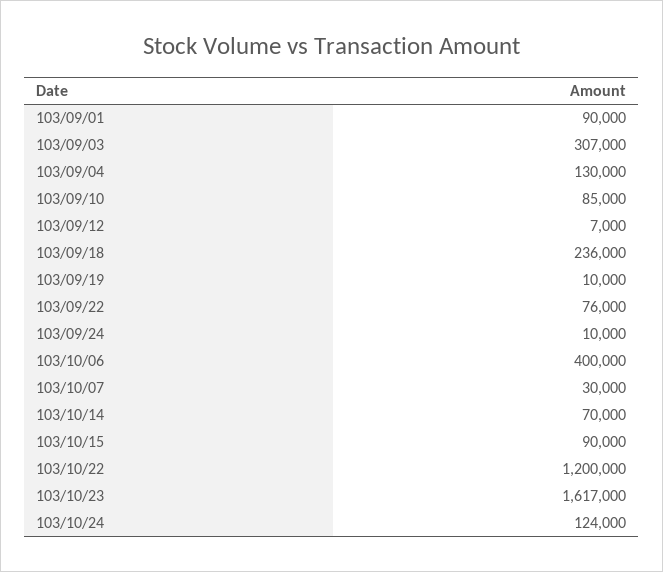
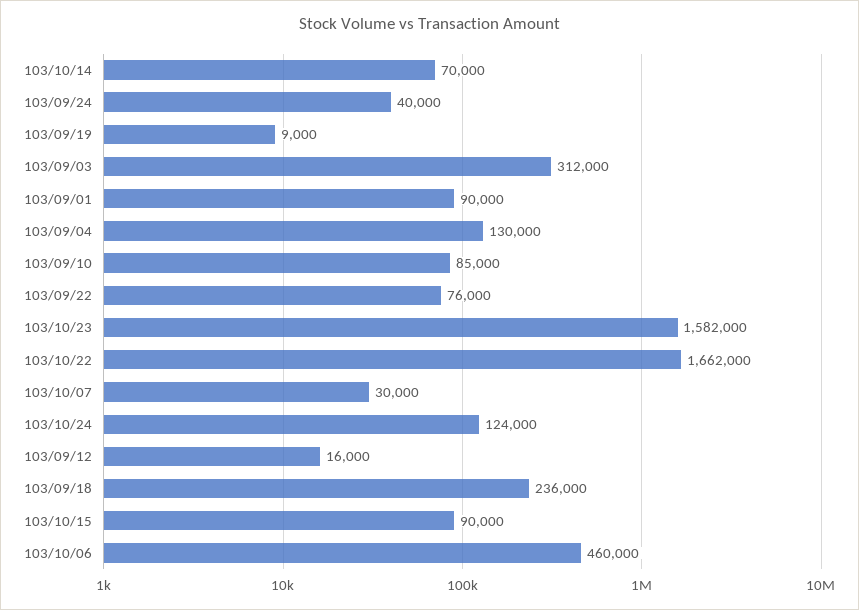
103/09/03: 307000 -> 312000
103/09/12: 7000 -> 16000
103/09/19: 10000 -> 9000
103/09/24: 10000 -> 40000
103/10/06: 400000 -> 460000
103/10/22: 1200000 -> 1662000
103/10/23: 1617000 -> 1582000

